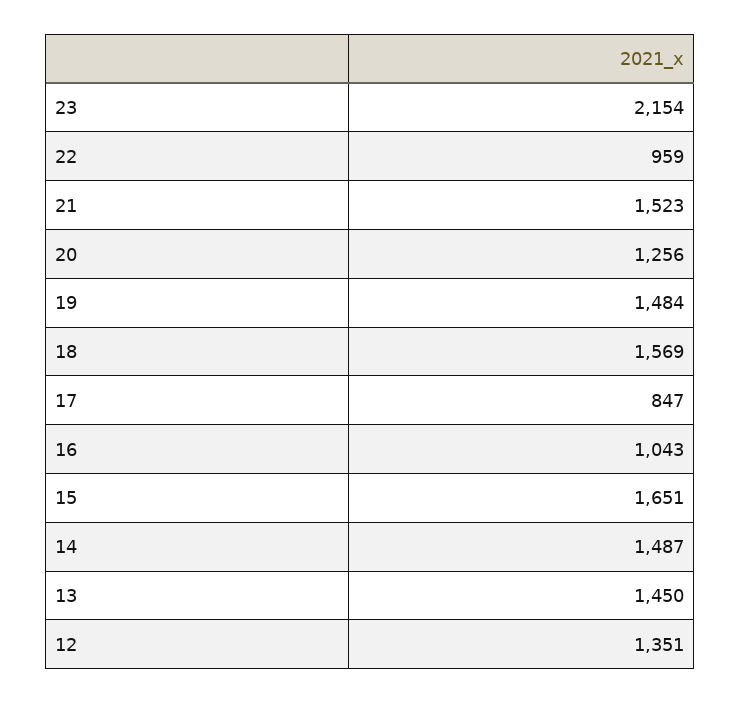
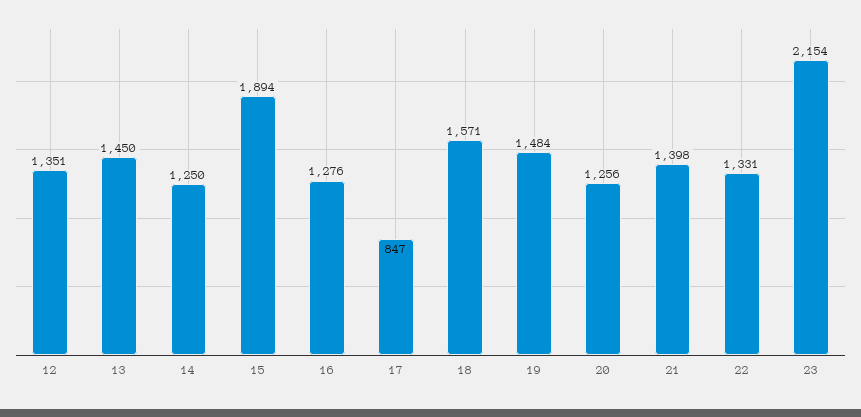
22: 959 -> 1331
21: 1523 -> 1398
18: 1569 -> 1571
16: 1043 -> 1276
15: 1651 -> 1894
14: 1487 -> 1250

